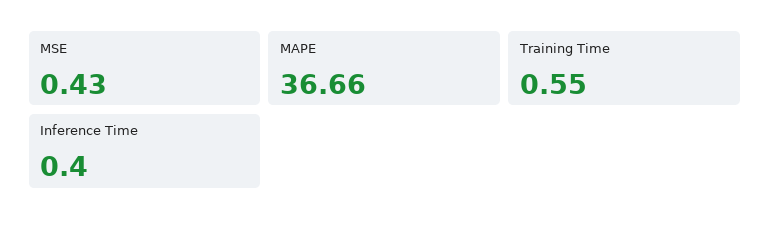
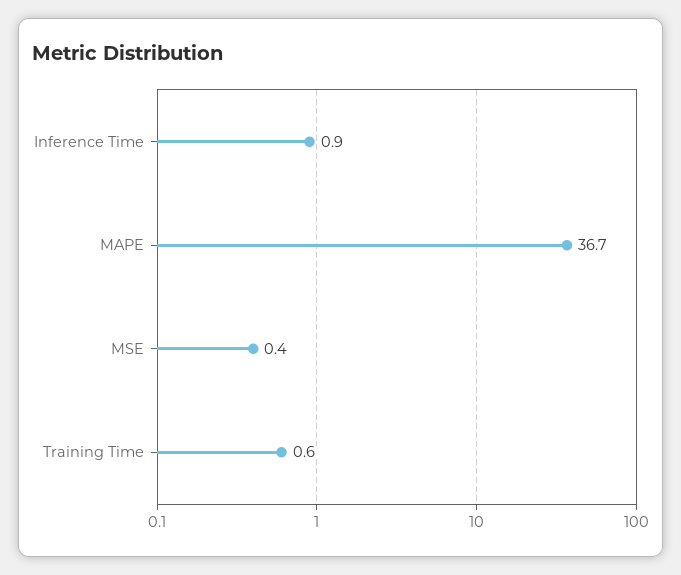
Inference Time: 0.4 -> 0.9

